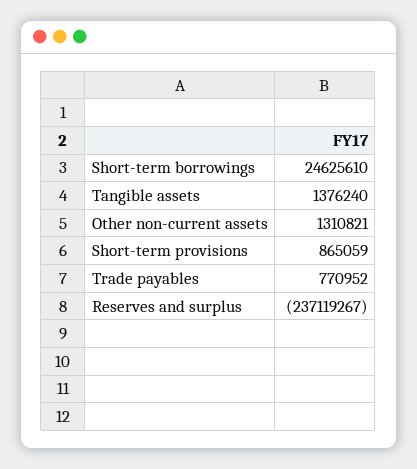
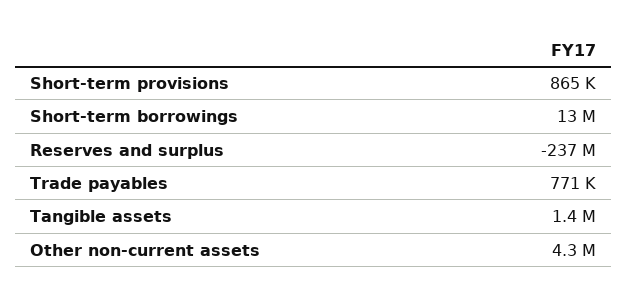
Short-term borrowings: 24625610 -> 13000000
Other non-current assets: 1310821 -> 4300000

